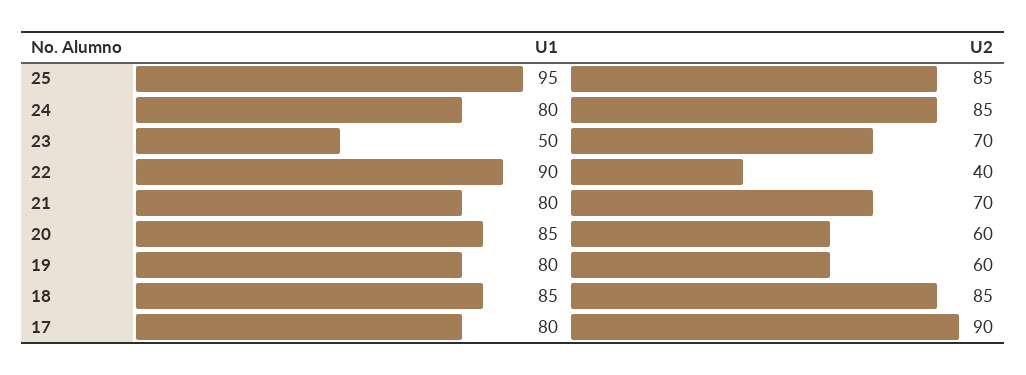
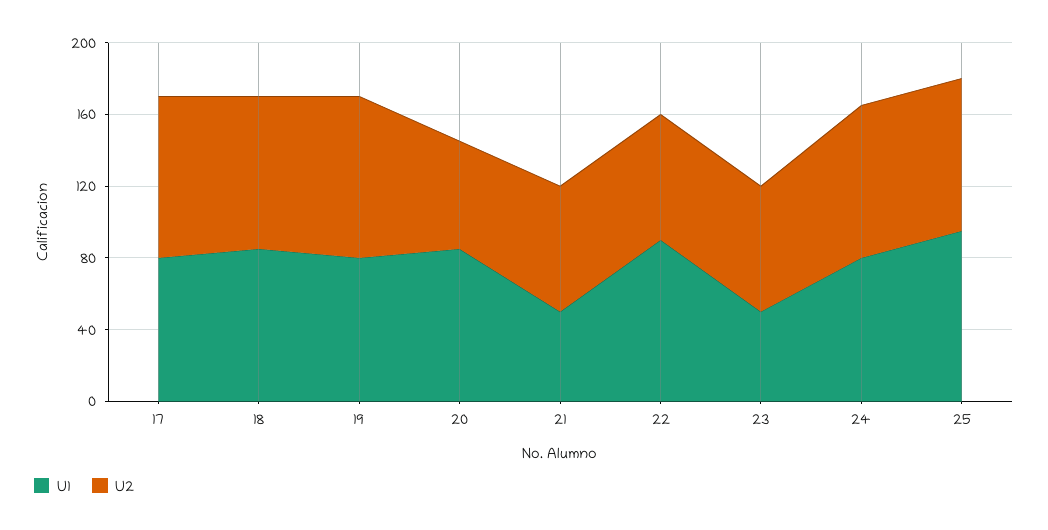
U2, 22: 40 -> 70
U1, 21: 80 -> 50
U2, 19: 60 -> 90

